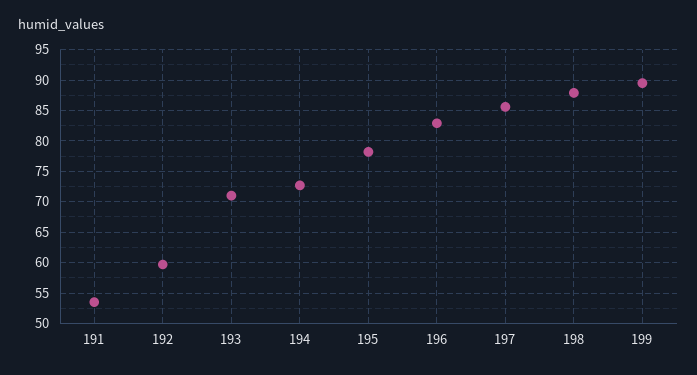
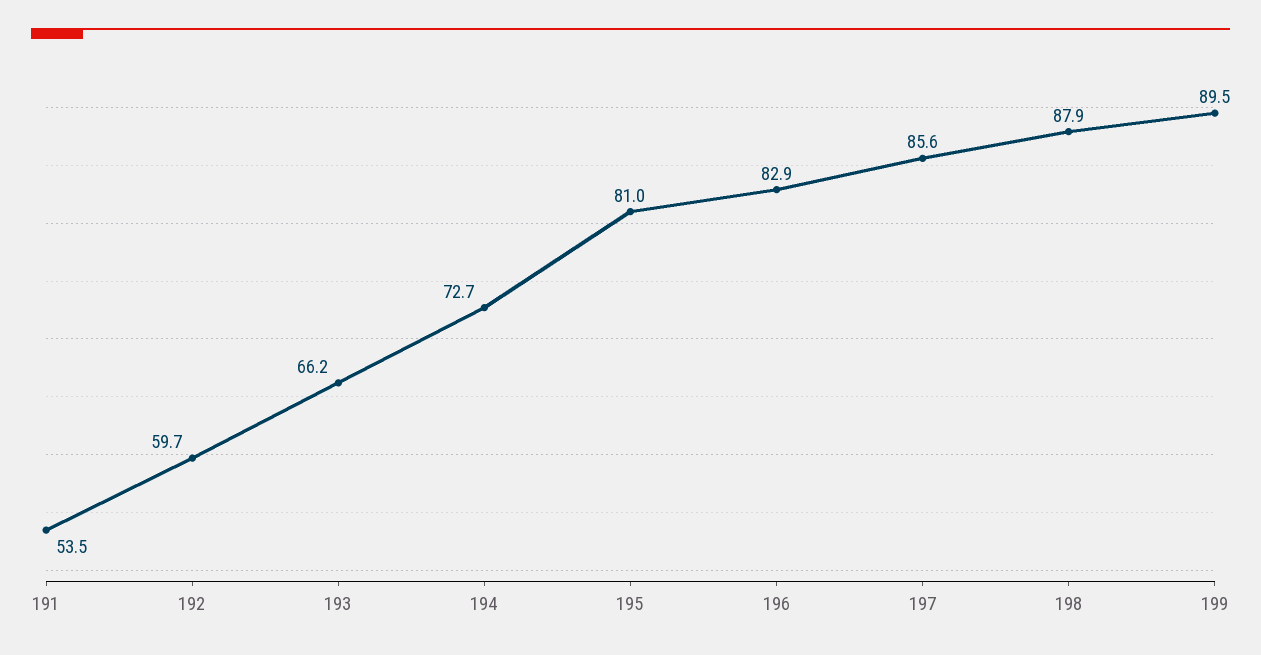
193: 71 -> 66.2
195: 78 -> 81

